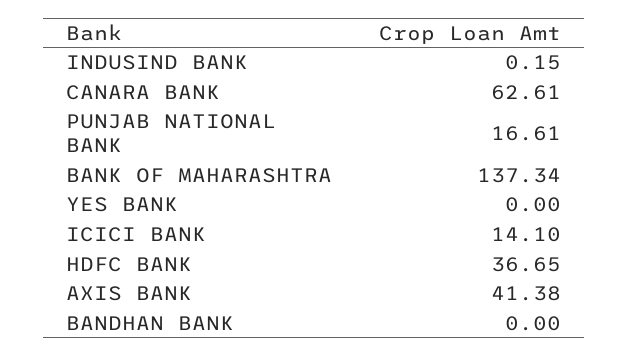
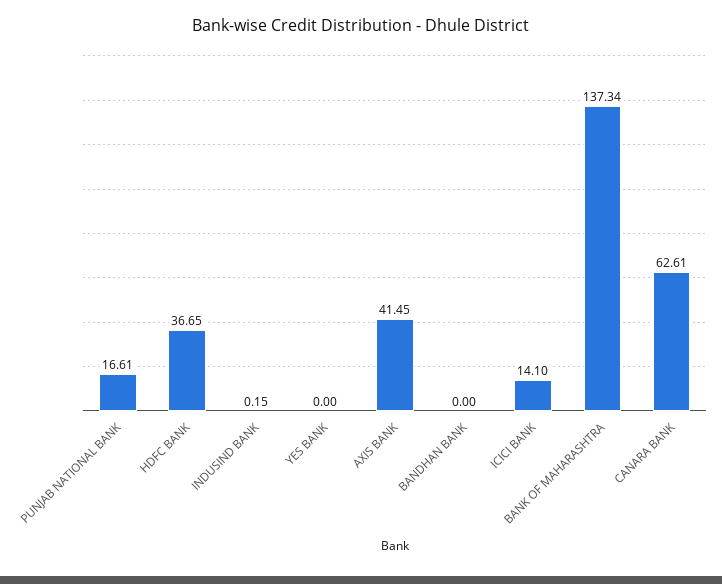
AXIS BANK: 41.38 -> 41.45

